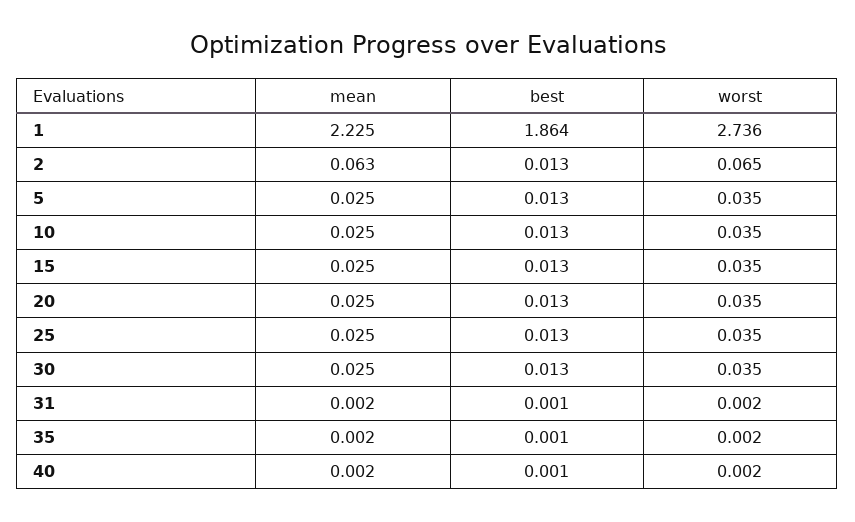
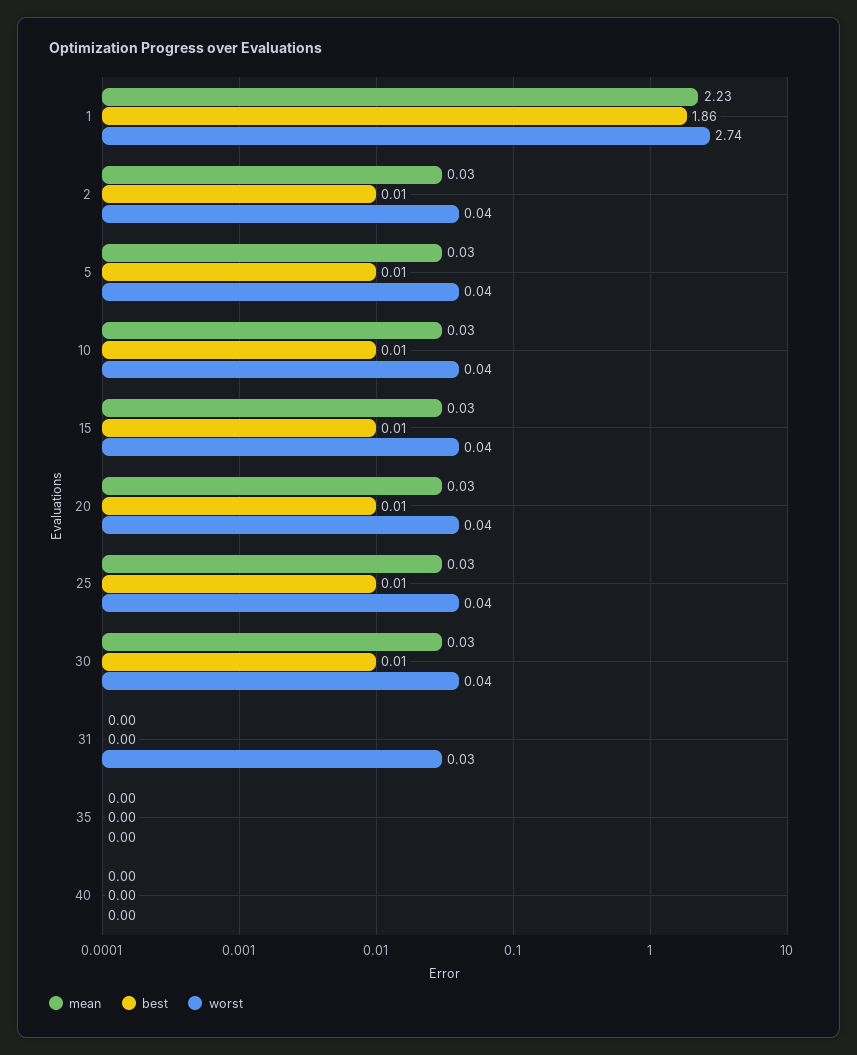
mean, 2: 0.063 -> 0.03
worst, 2: 0.065 -> 0.04
worst, 31: 0.002 -> 0.03

